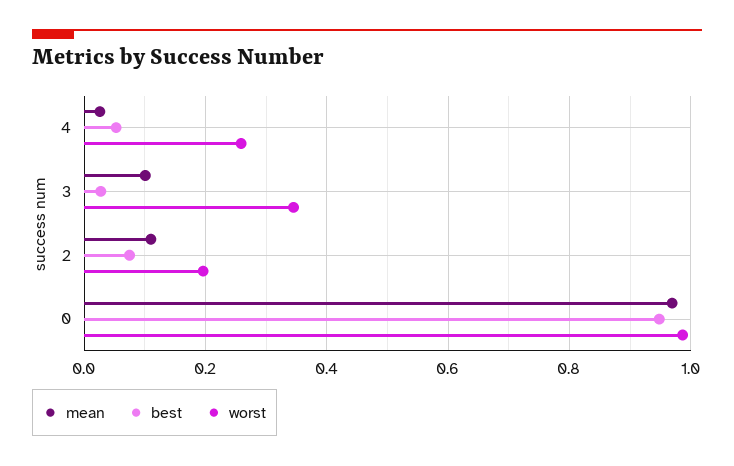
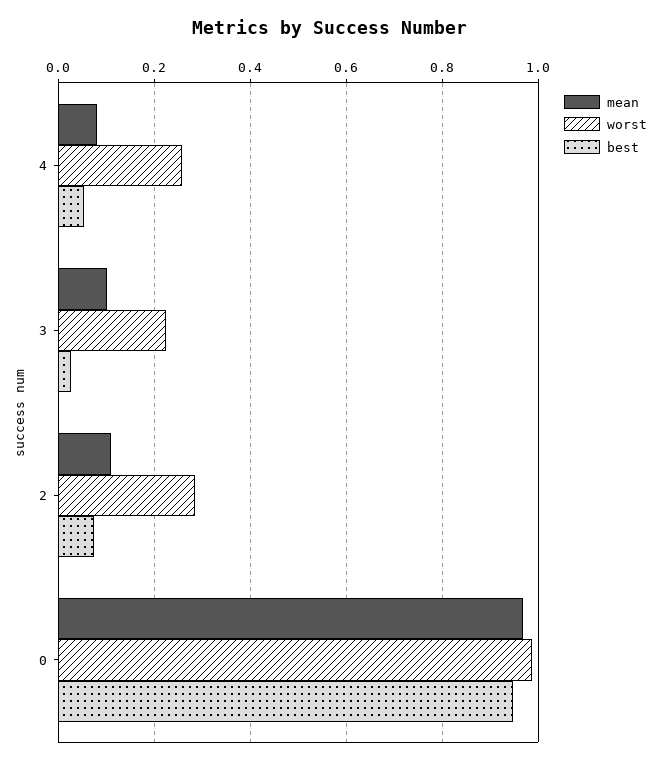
mean, 4: 0.02 -> 0.08
worst, 3: 0.34 -> 0.22
worst, 2: 0.2 -> 0.28

